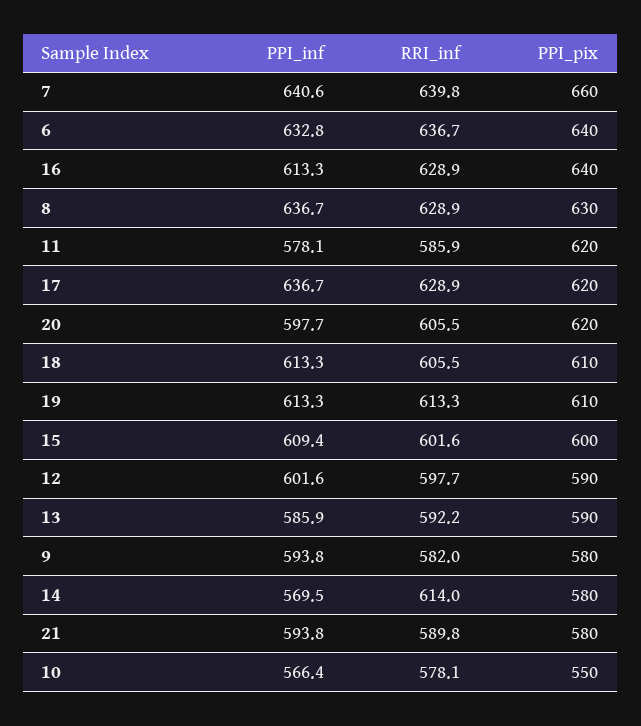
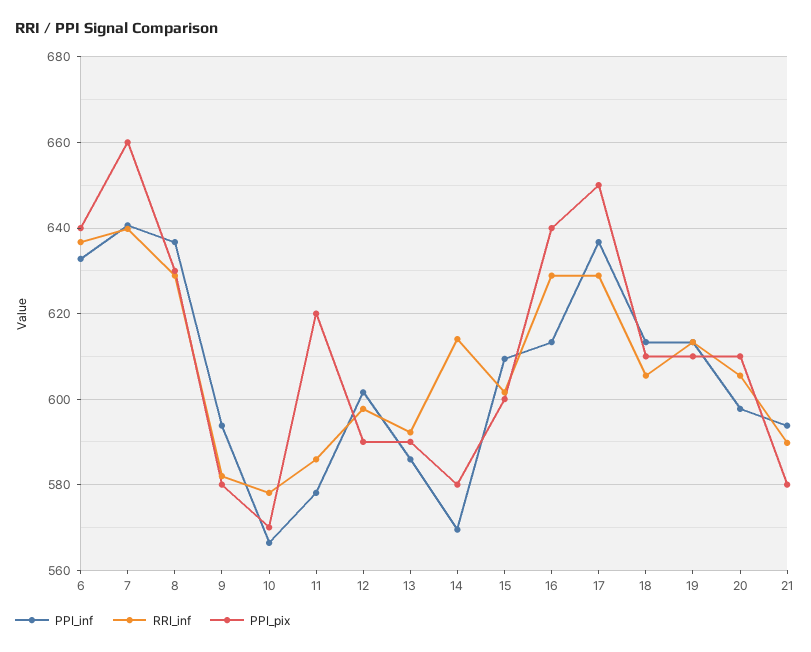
PPI_pix, 17: 620 -> 650
PPI_pix, 20: 620 -> 610
PPI_pix, 10: 550 -> 570

